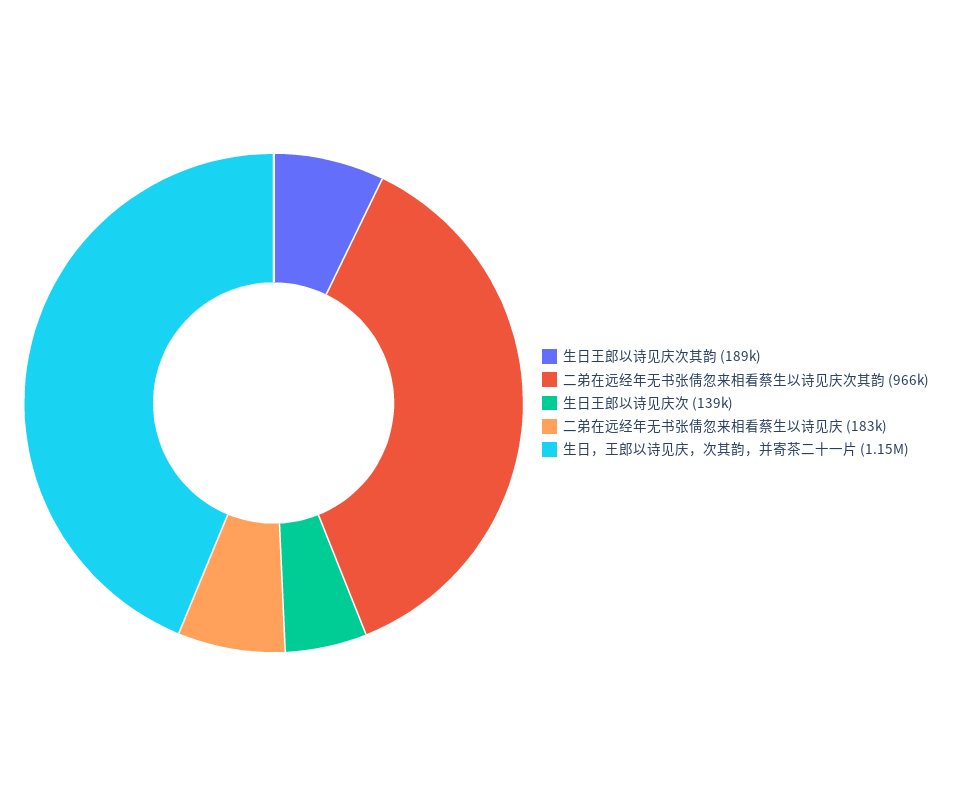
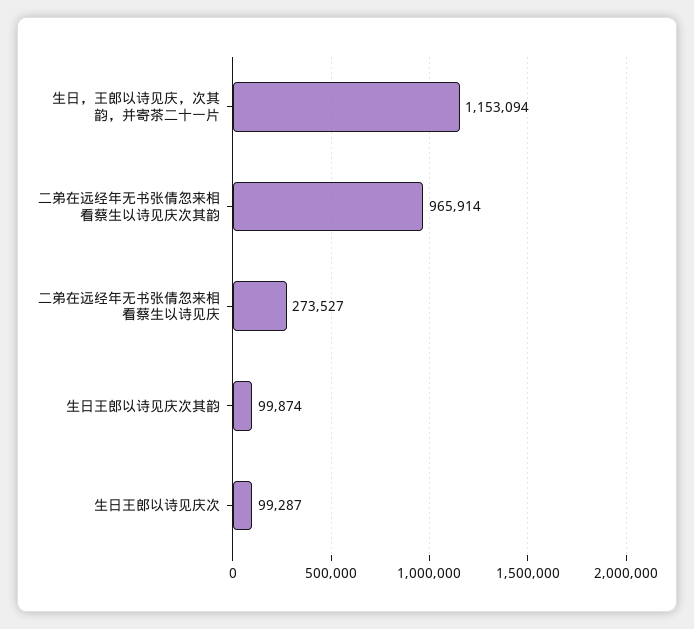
生日王郎以诗见庆次其韵: 189000 -> 99874
生日王郎以诗见庆次: 139000 -> 99287
二弟在远经年无书张倩忽来相看蔡生以诗见庆: 183000 -> 273527

